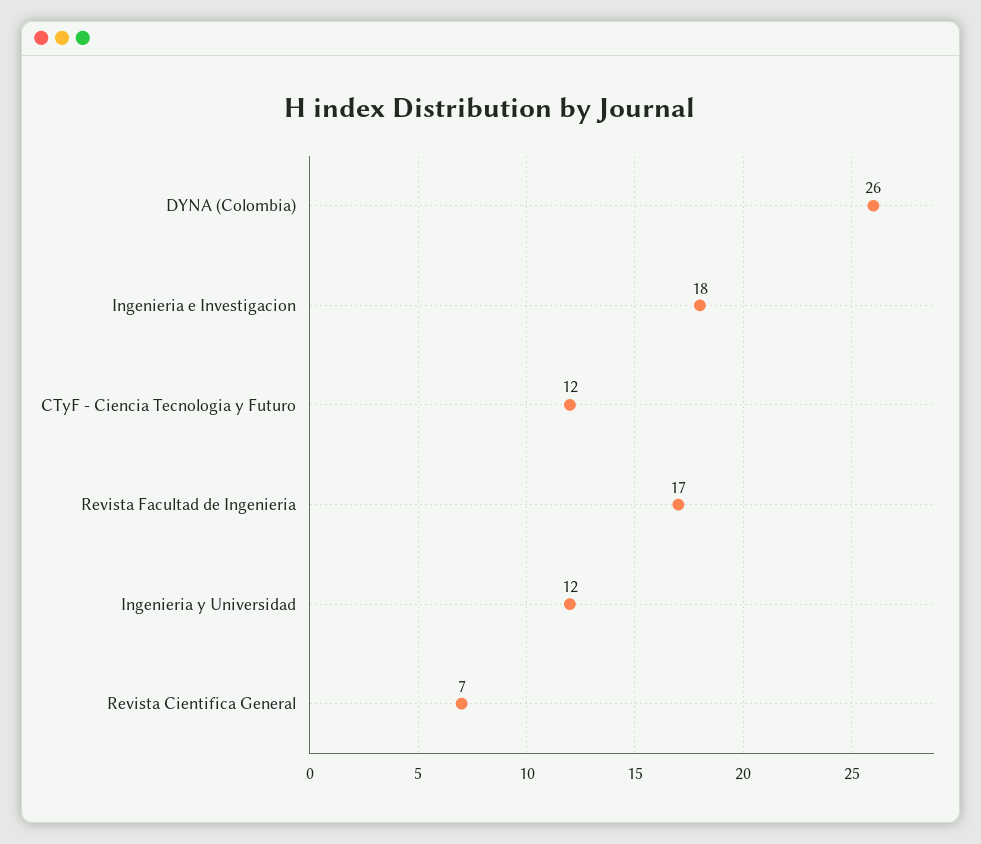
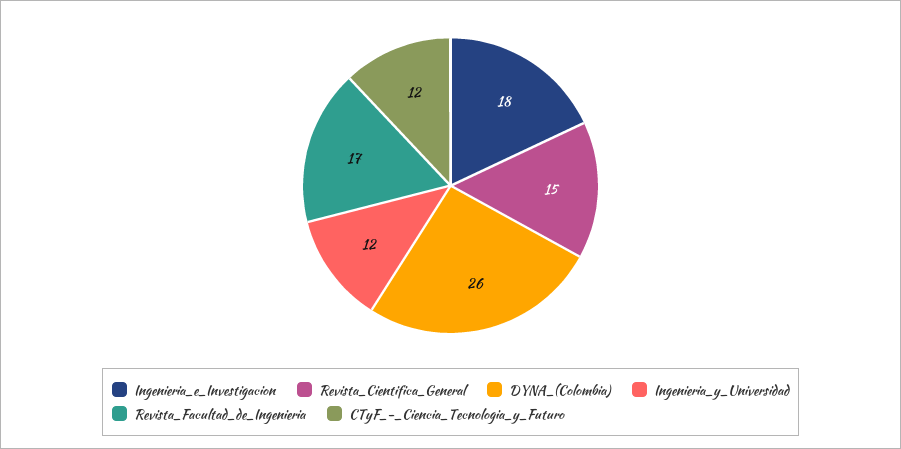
Revista Cientifica General: 7 -> 15

